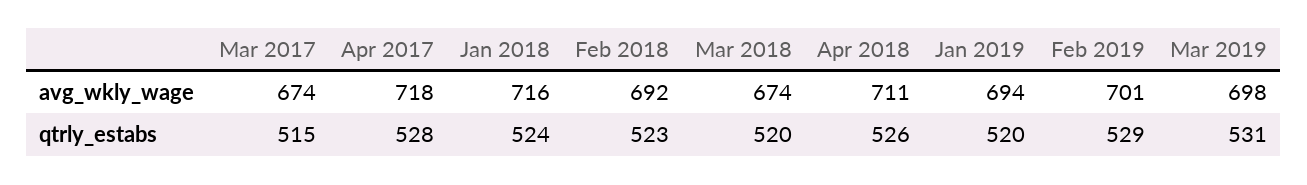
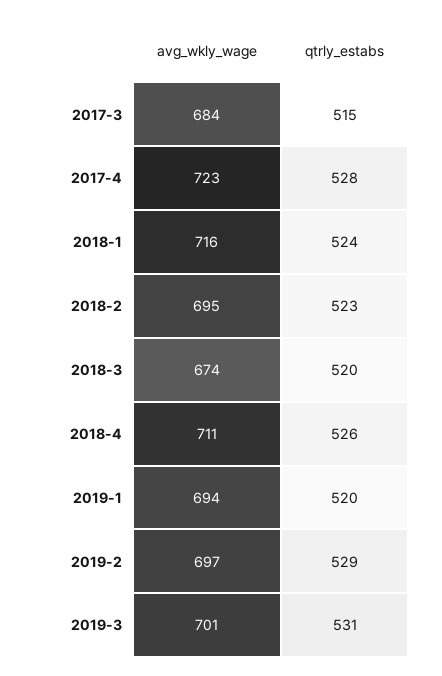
Mar 2017, avg_wkly_wage: 674 -> 684
Apr 2017, avg_wkly_wage: 718 -> 723
Feb 2018, avg_wkly_wage: 692 -> 695
Feb 2019, avg_wkly_wage: 701 -> 697
Mar 2019, avg_wkly_wage: 698 -> 701

